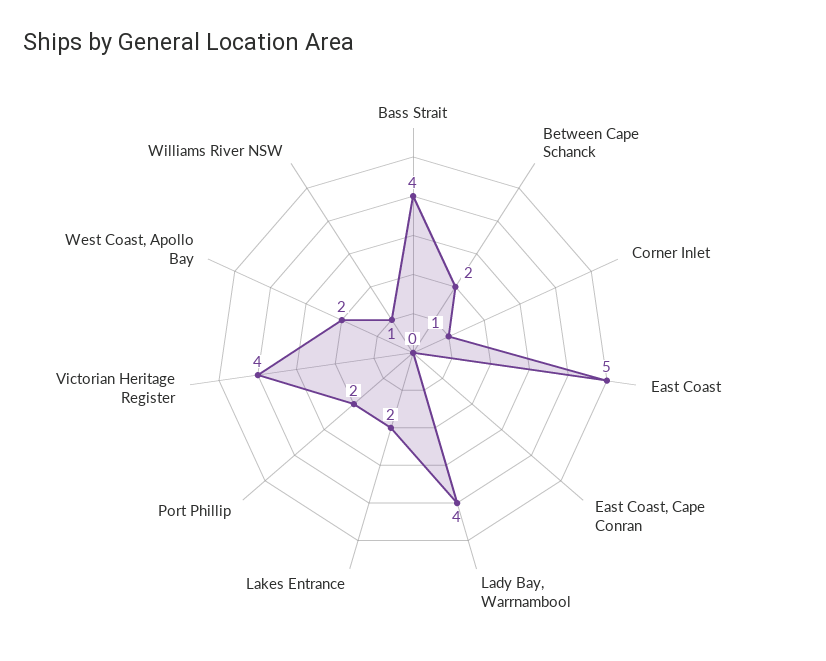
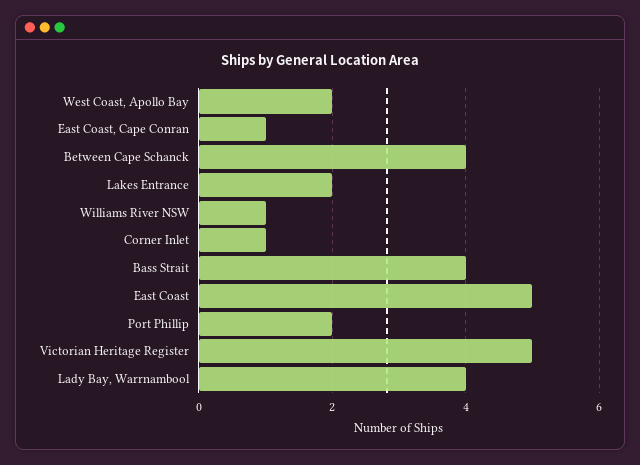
Between Cape Schanck: 2 -> 4
East Coast, Cape Conran: 0 -> 1
Victorian Heritage Register: 4 -> 5

